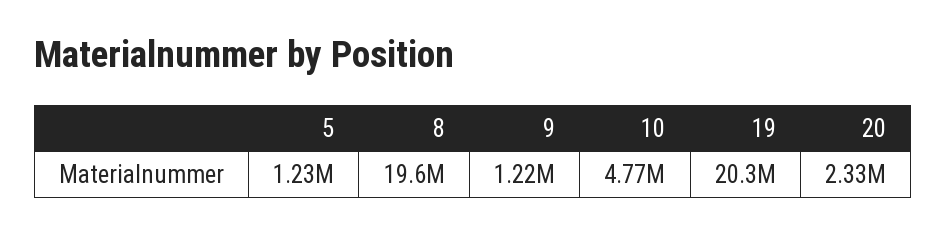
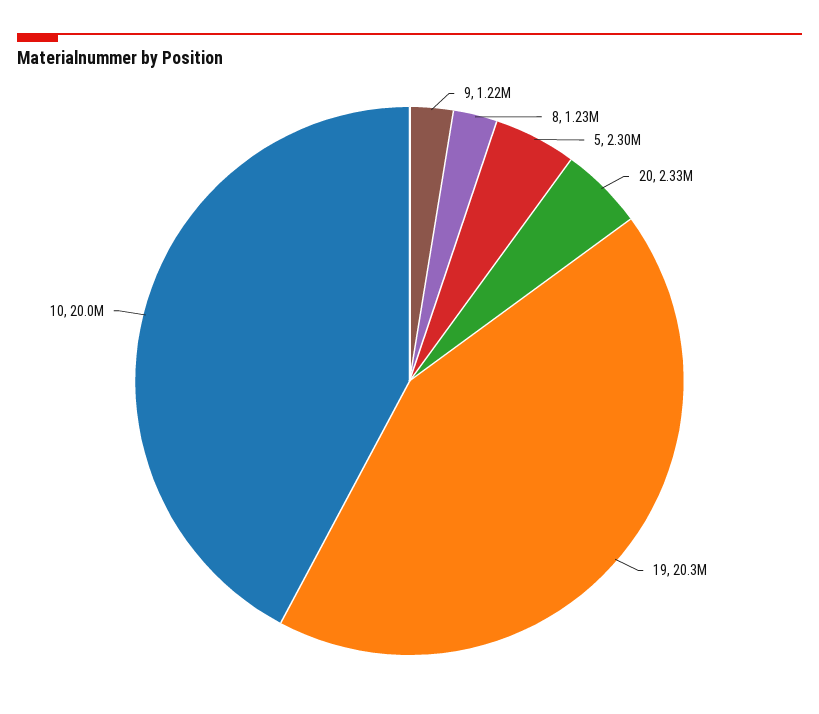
5: 1230000 -> 2300000
8: 19600000 -> 1230000
10: 4770000 -> 20000000

